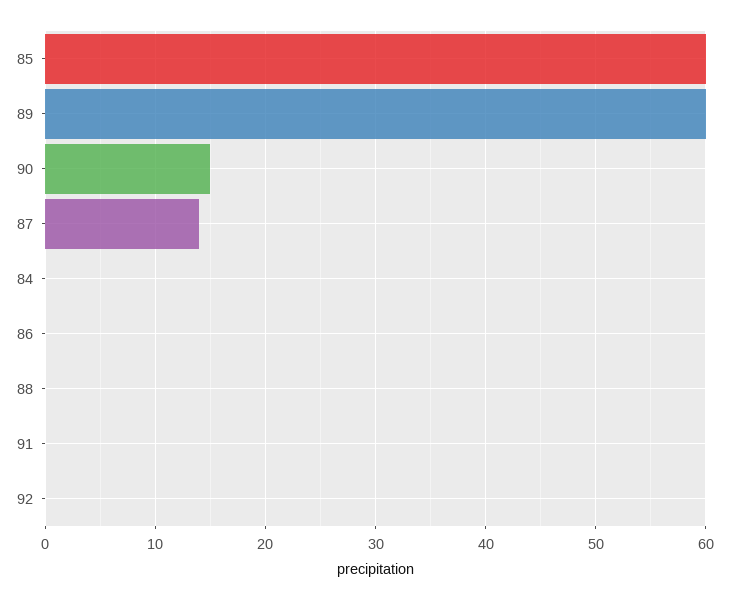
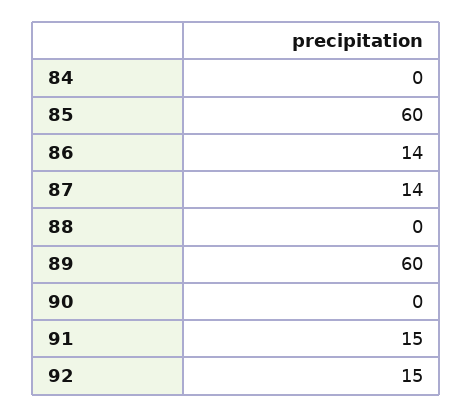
90: 15 -> 0
86: 0 -> 14
91: 0 -> 15
92: 0 -> 15

